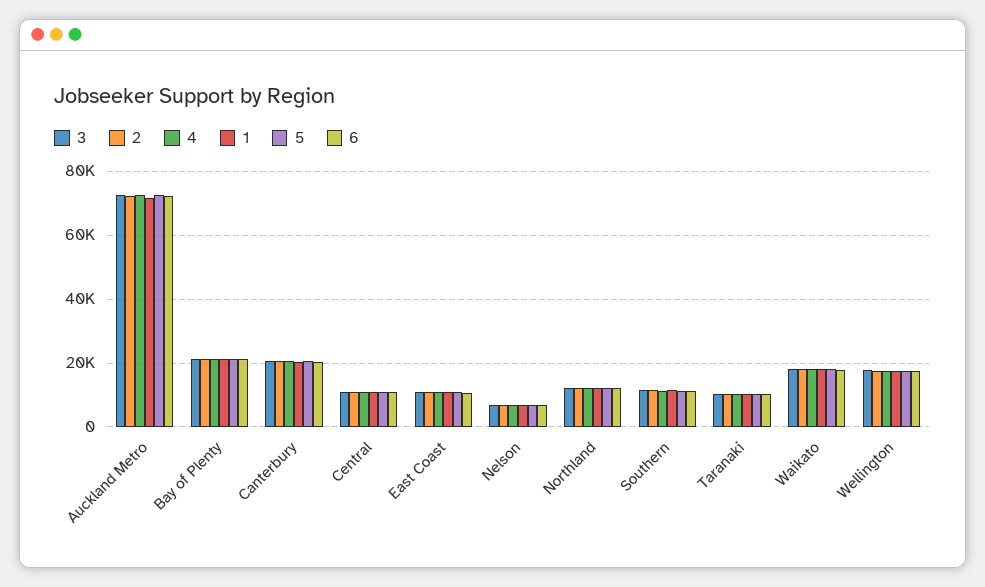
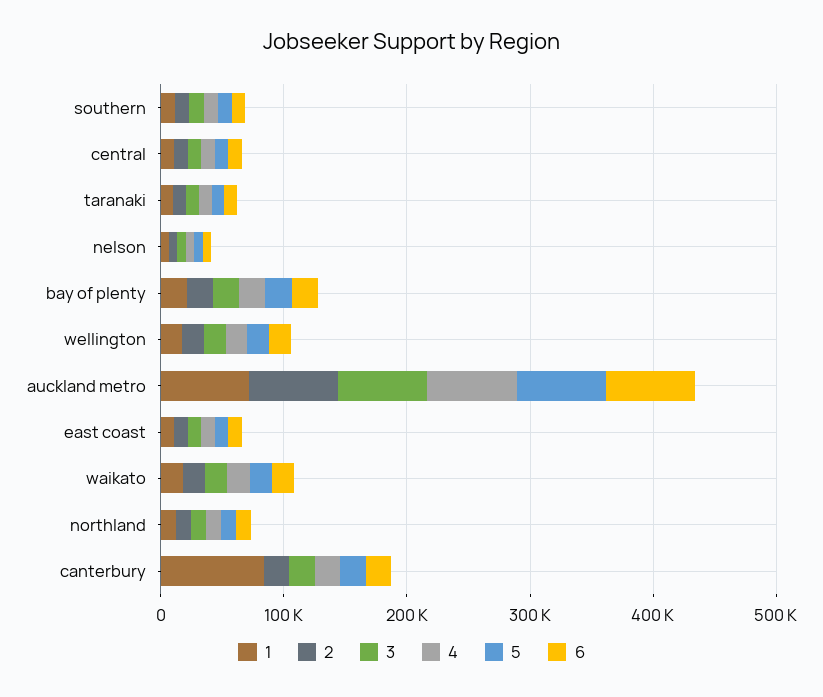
1, Canterbury: 20000 -> 80000

